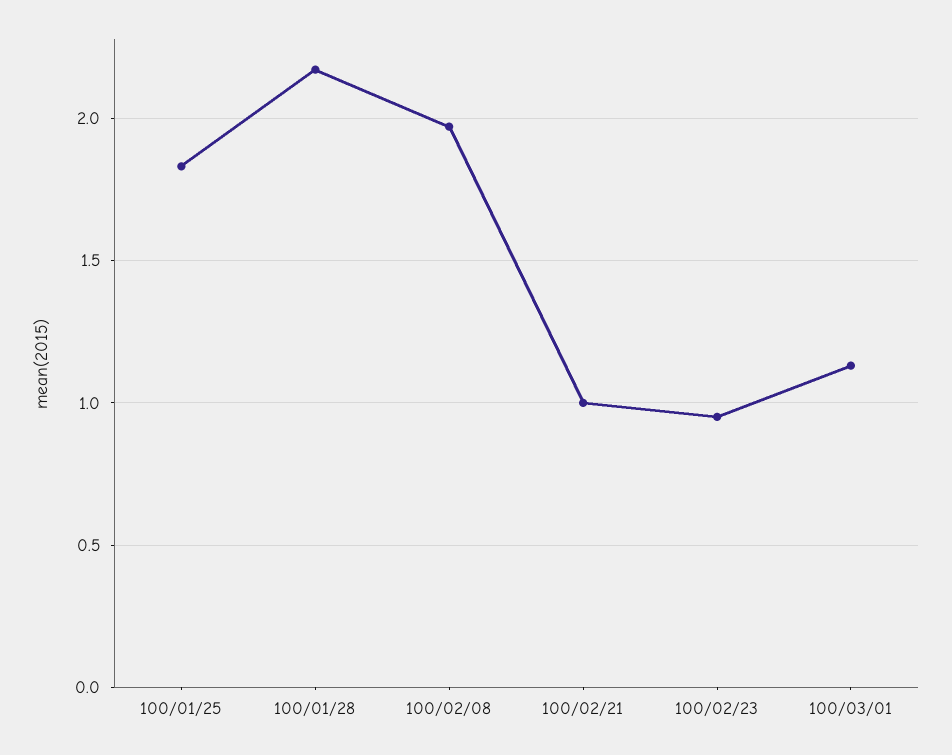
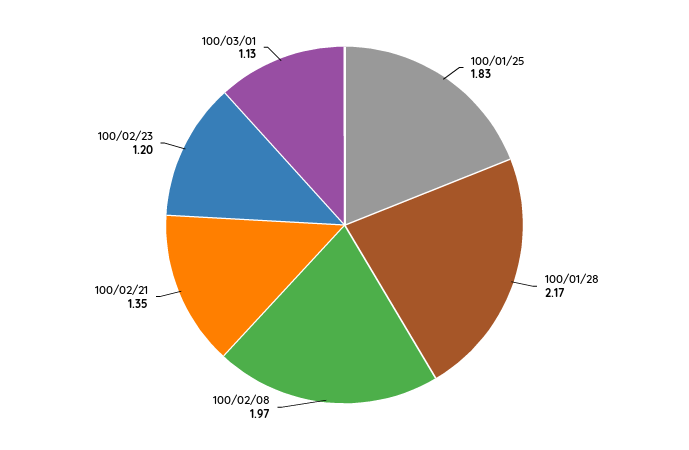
100/02/21: 1 -> 1.35
100/02/23: 0.95 -> 1.2

